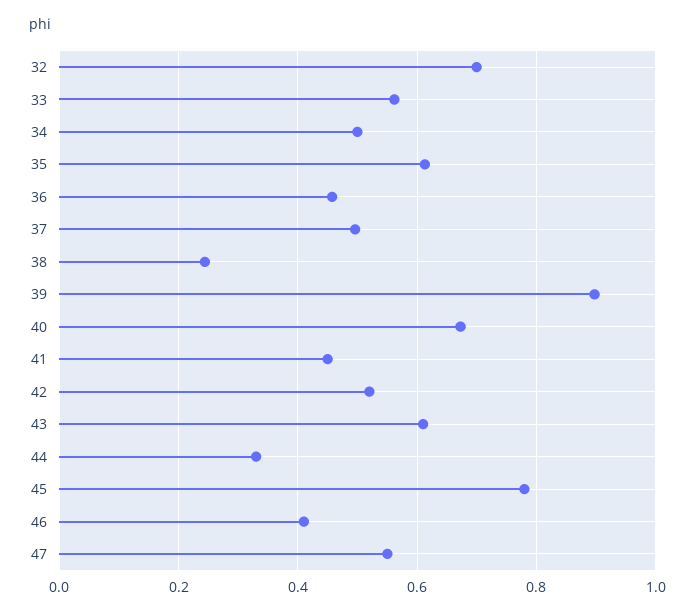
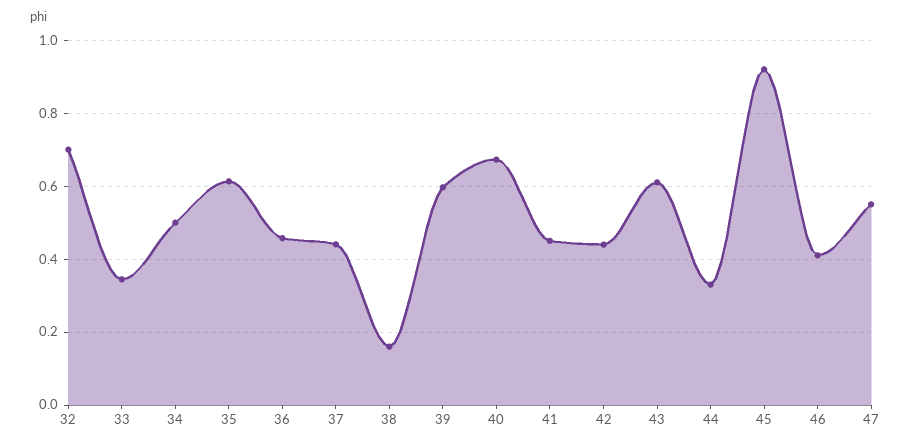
33: 0.56 -> 0.34
37: 0.5 -> 0.44
38: 0.24 -> 0.16
39: 0.9 -> 0.6
42: 0.52 -> 0.44
45: 0.78 -> 0.92

